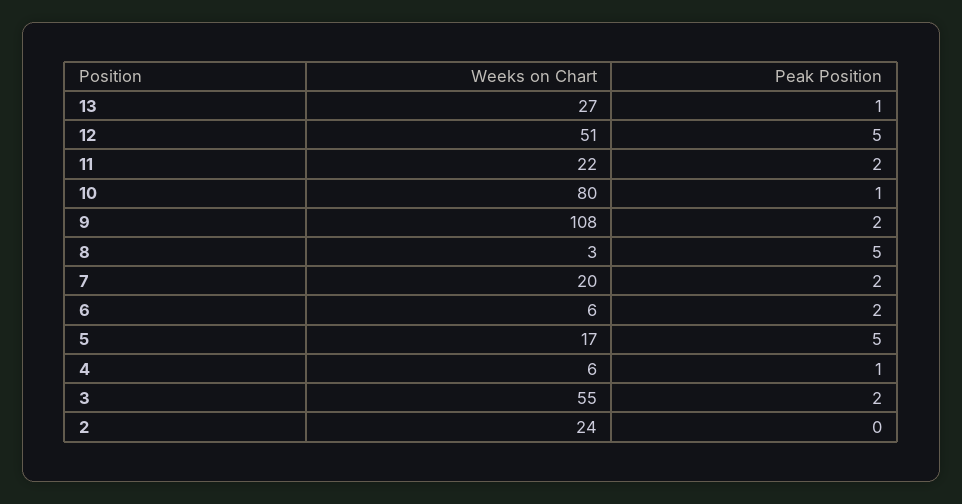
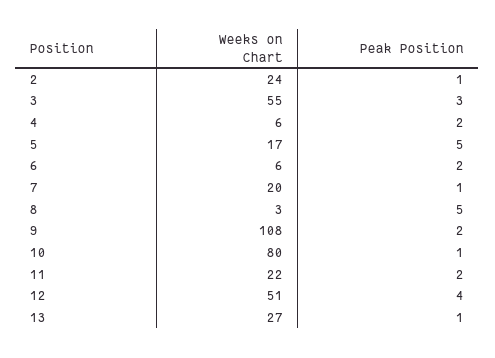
Peak Position, 12: 5 -> 4
Peak Position, 7: 2 -> 1
Peak Position, 4: 1 -> 2
Peak Position, 3: 2 -> 3
Peak Position, 2: 0 -> 1

